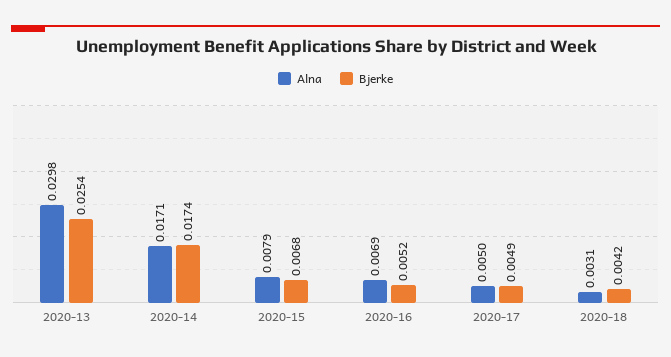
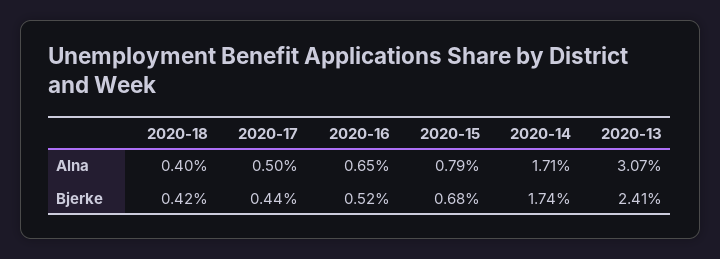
Alna, 2020-13: 0.0298 -> 0.0307
Bjerke, 2020-13: 0.0254 -> 0.0241
Alna, 2020-16: 0.0069 -> 0.0065
Bjerke, 2020-17: 0.0049 -> 0.0044
Alna, 2020-18: 0.0031 -> 0.004

